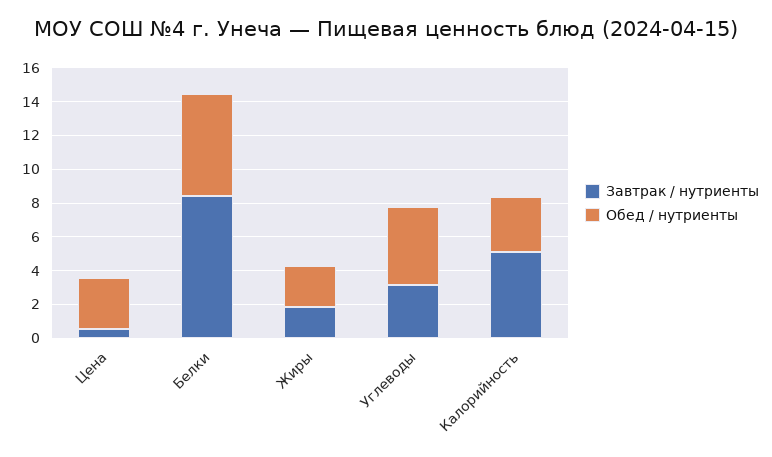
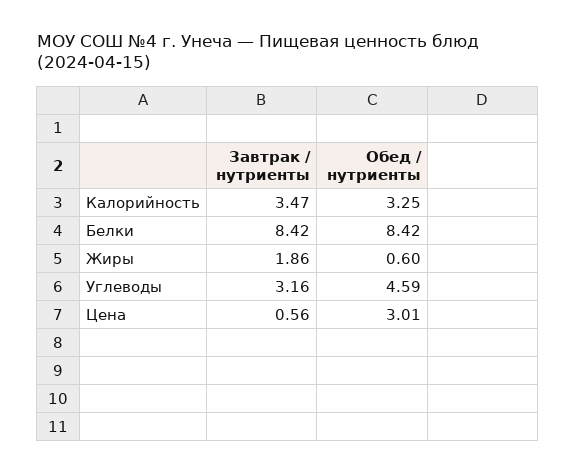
Обед / нутриенты, Белки: 6 -> 8.42
Обед / нутриенты, Жиры: 2.5 -> 0.6
Завтрак / нутриенты, Калорийность: 5 -> 3.47

